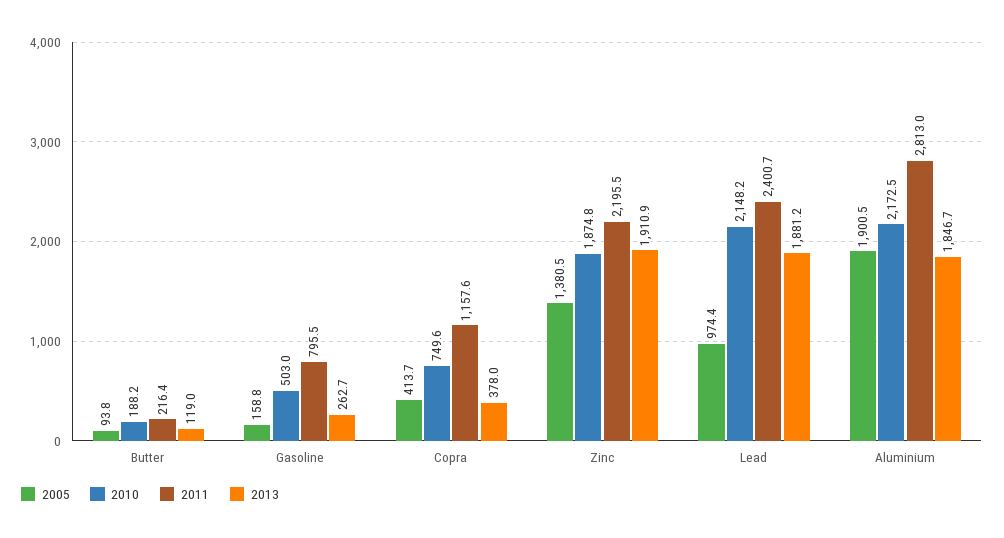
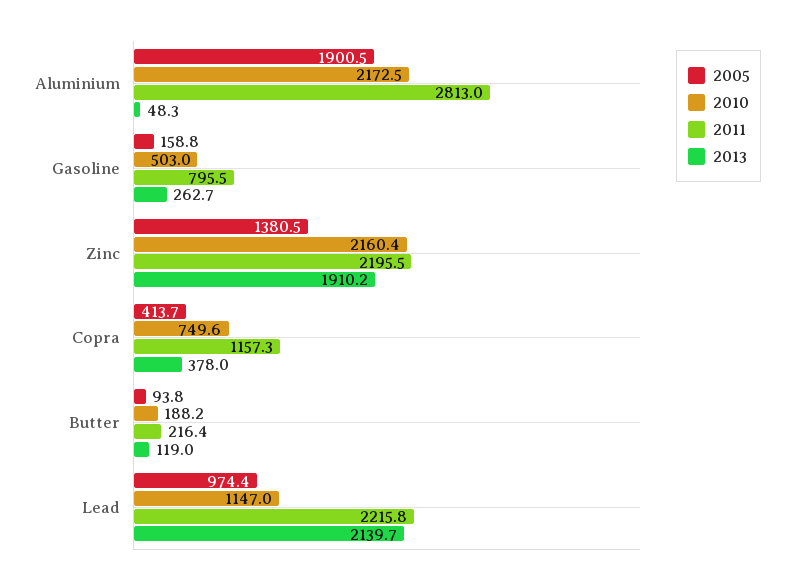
2011, Copra: 1157.6 -> 1157.3
2010, Zinc: 1874.8 -> 2160.4
2013, Zinc: 1910.9 -> 1910.2
2010, Lead: 2148.2 -> 1147
2011, Lead: 2400.7 -> 2215.8
2013, Lead: 1881.2 -> 2139.7
2013, Aluminium: 1846.7 -> 48.3

